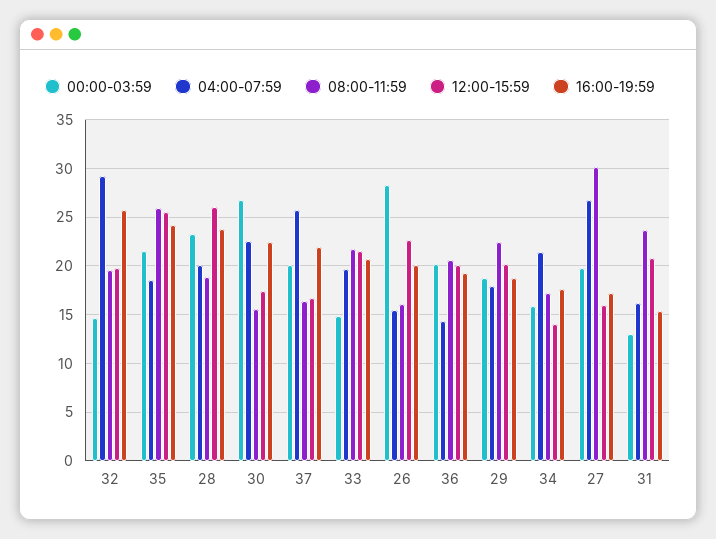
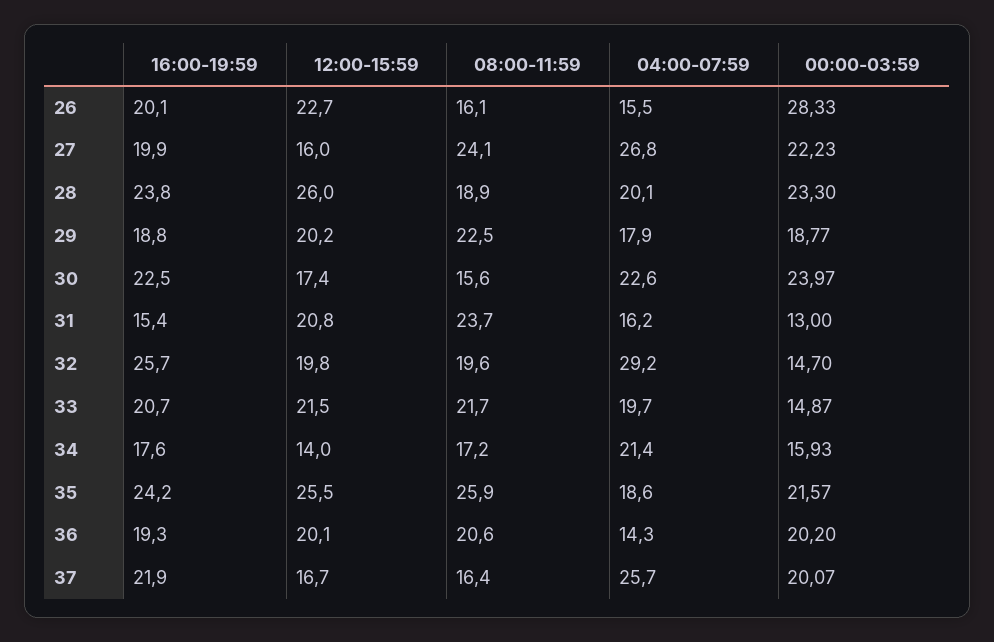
00:00-03:59, 30: 27 -> 23.97
00:00-03:59, 27: 20 -> 22.23
08:00-11:59, 27: 30 -> 24.1
16:00-19:59, 27: 17 -> 19.9

